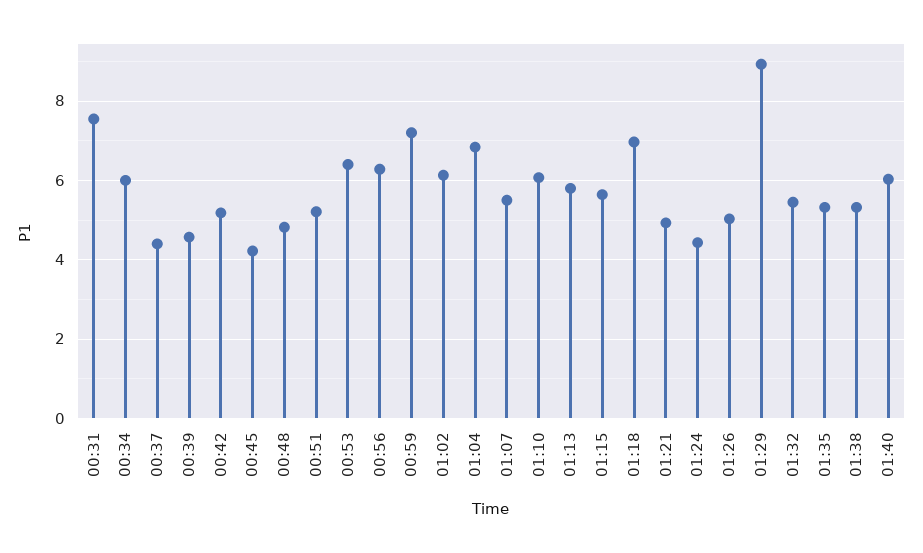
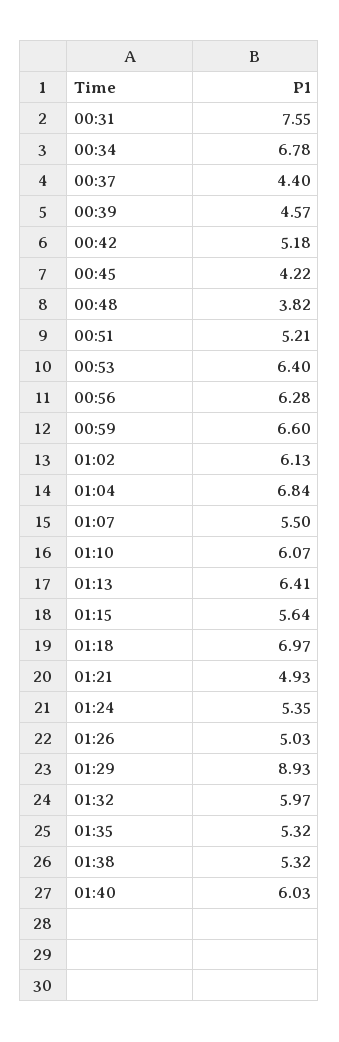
00:34: 6 -> 6.78
00:48: 4.8 -> 3.82
00:59: 7.2 -> 6.6
01:13: 5.8 -> 6.41
01:24: 4.4 -> 5.35
01:32: 5.4 -> 5.97

